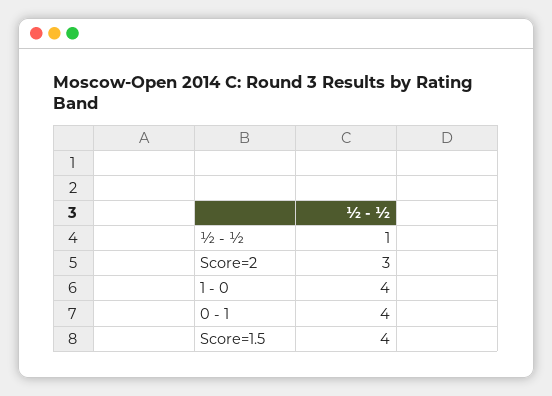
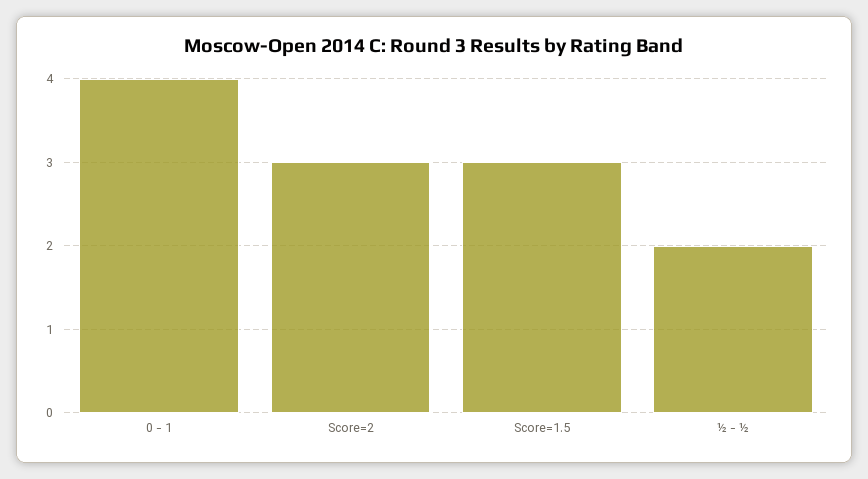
½ - ½: 1 -> 2
1 - 0: 4 -> none
Score=1.5: 4 -> 3

